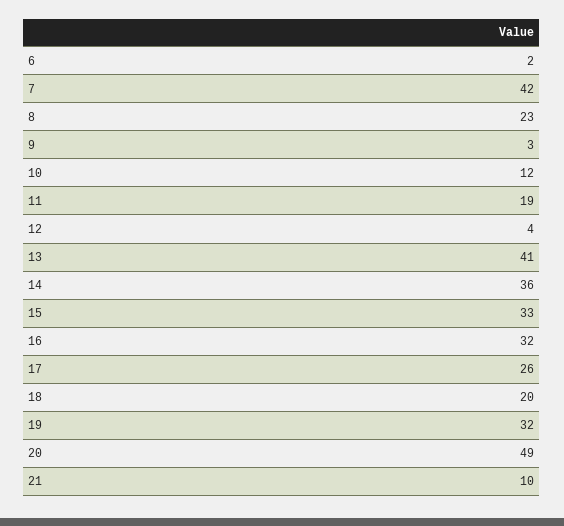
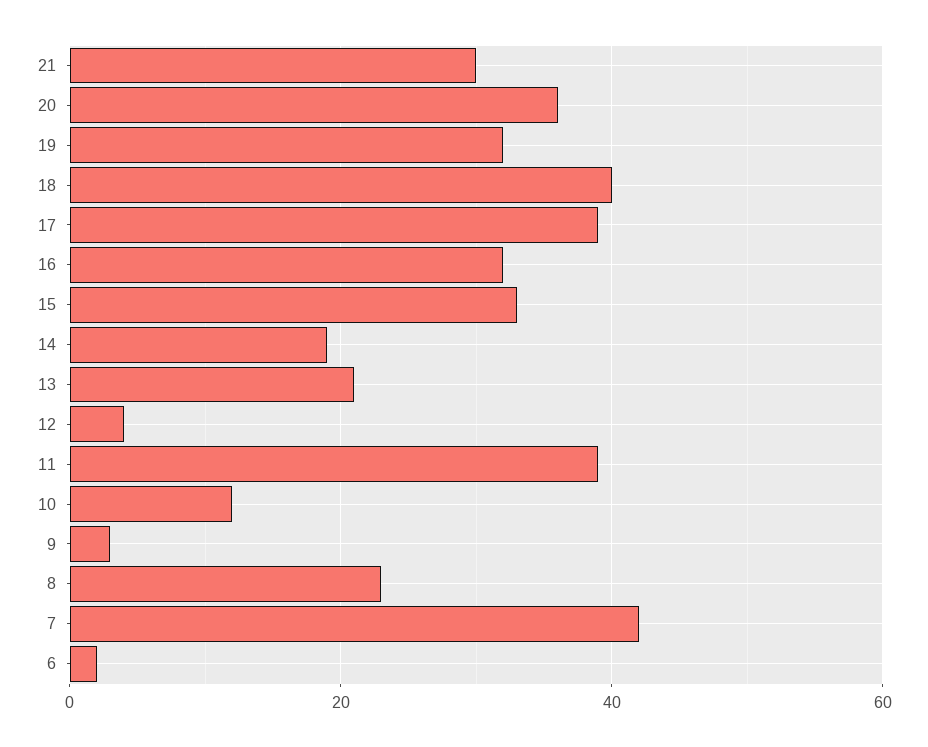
11: 19 -> 40
13: 41 -> 20
14: 36 -> 20
17: 26 -> 40
18: 20 -> 40
20: 49 -> 35
21: 10 -> 30

